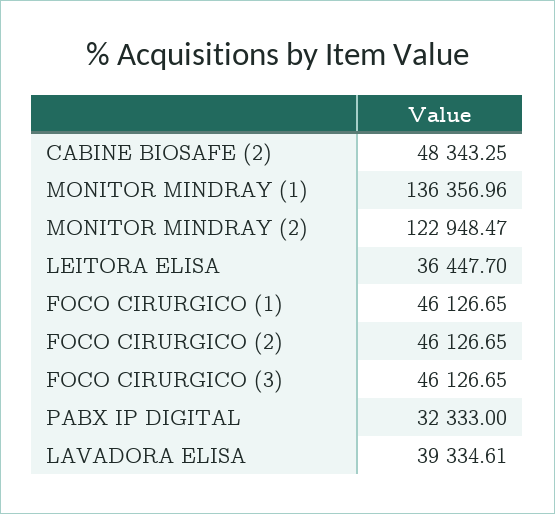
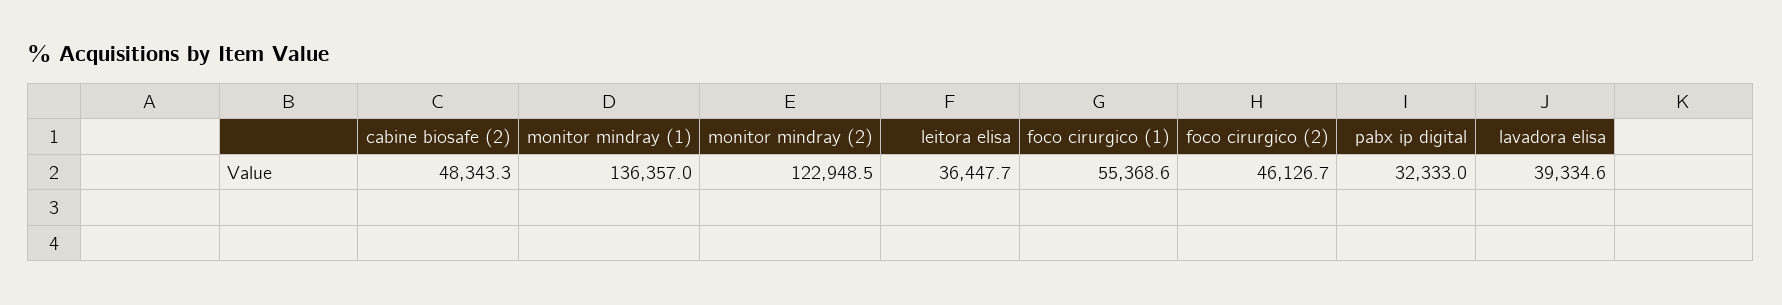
FOCO CIRURGICO (1): 46126.65 -> 55368.6
FOCO CIRURGICO (3): 46126.65 -> none

